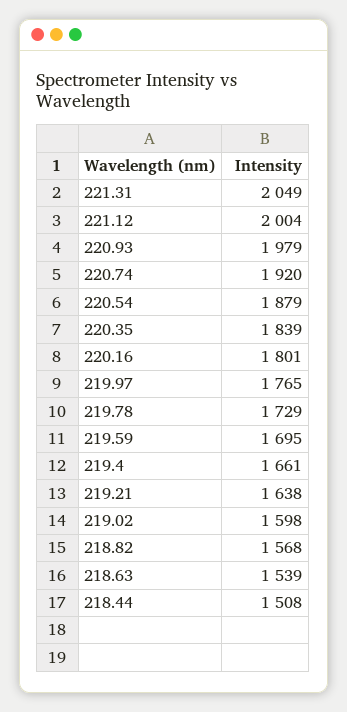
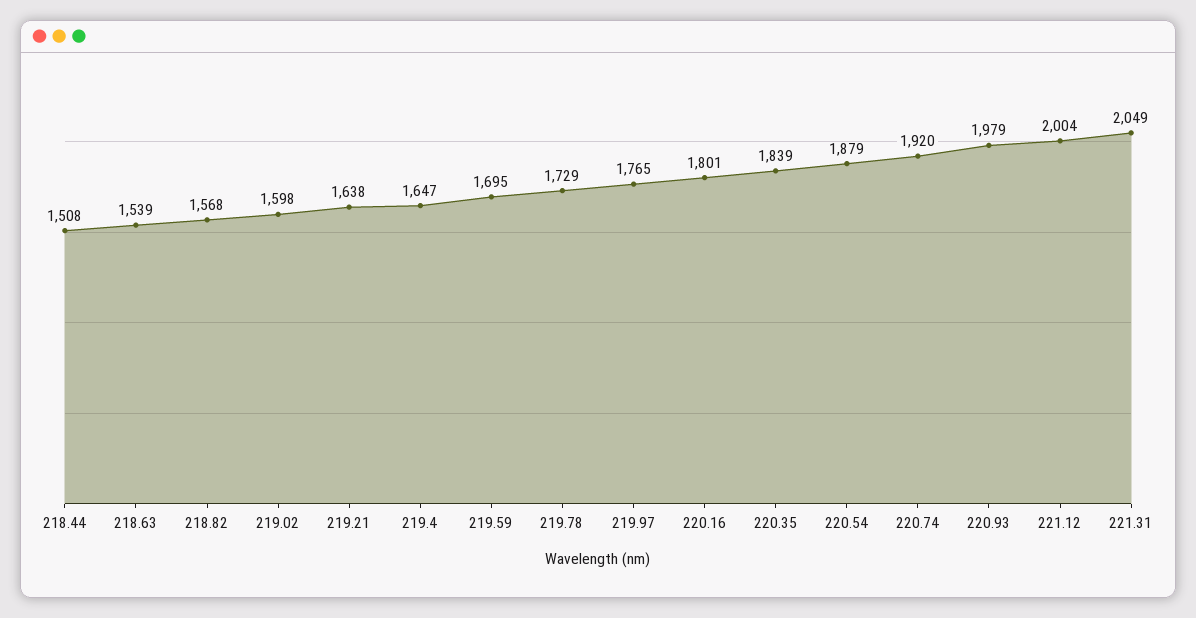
219.4: 1661 -> 1647

